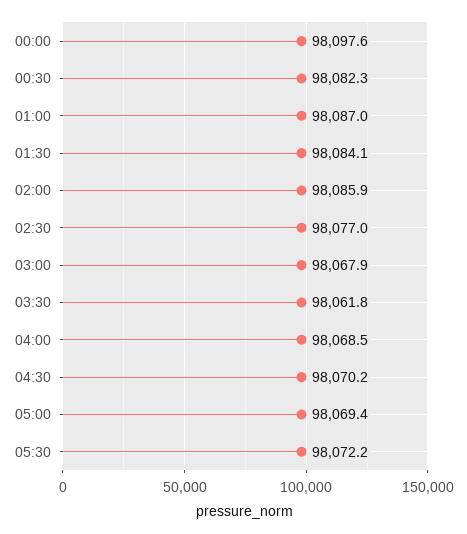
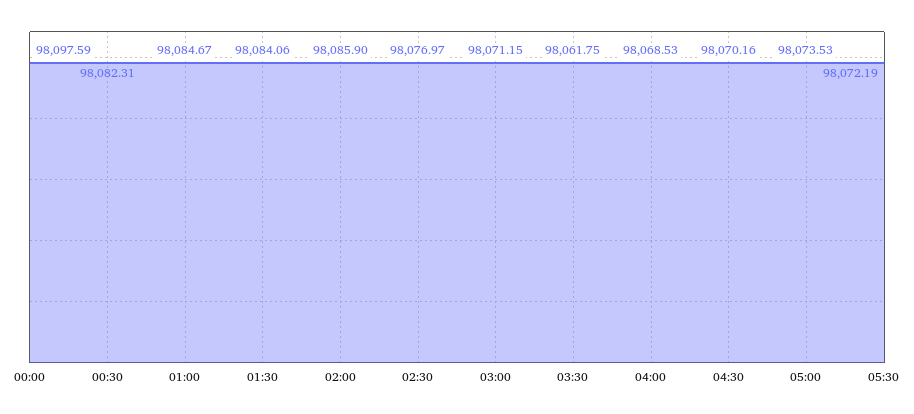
01:00: 98087 -> 98084.67
03:00: 98067.9 -> 98071.15
05:00: 98069.4 -> 98073.53

